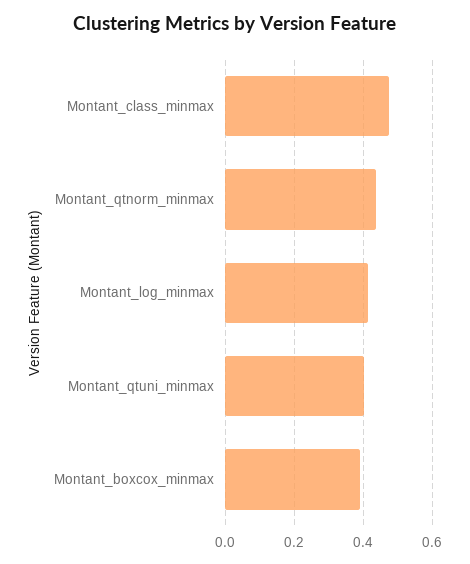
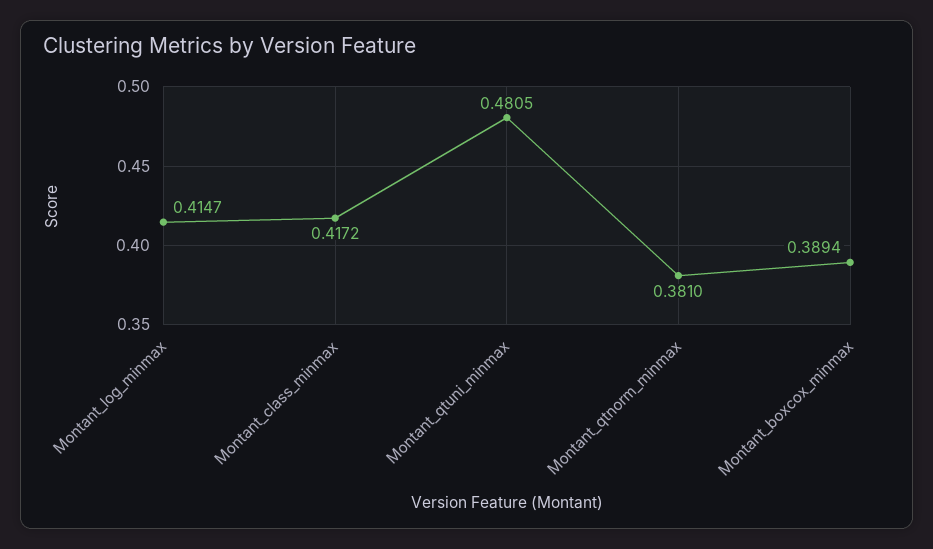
Montant_class_minmax: 0.48 -> 0.4172
Montant_qtnorm_minmax: 0.44 -> 0.381
Montant_qtuni_minmax: 0.4 -> 0.4805

